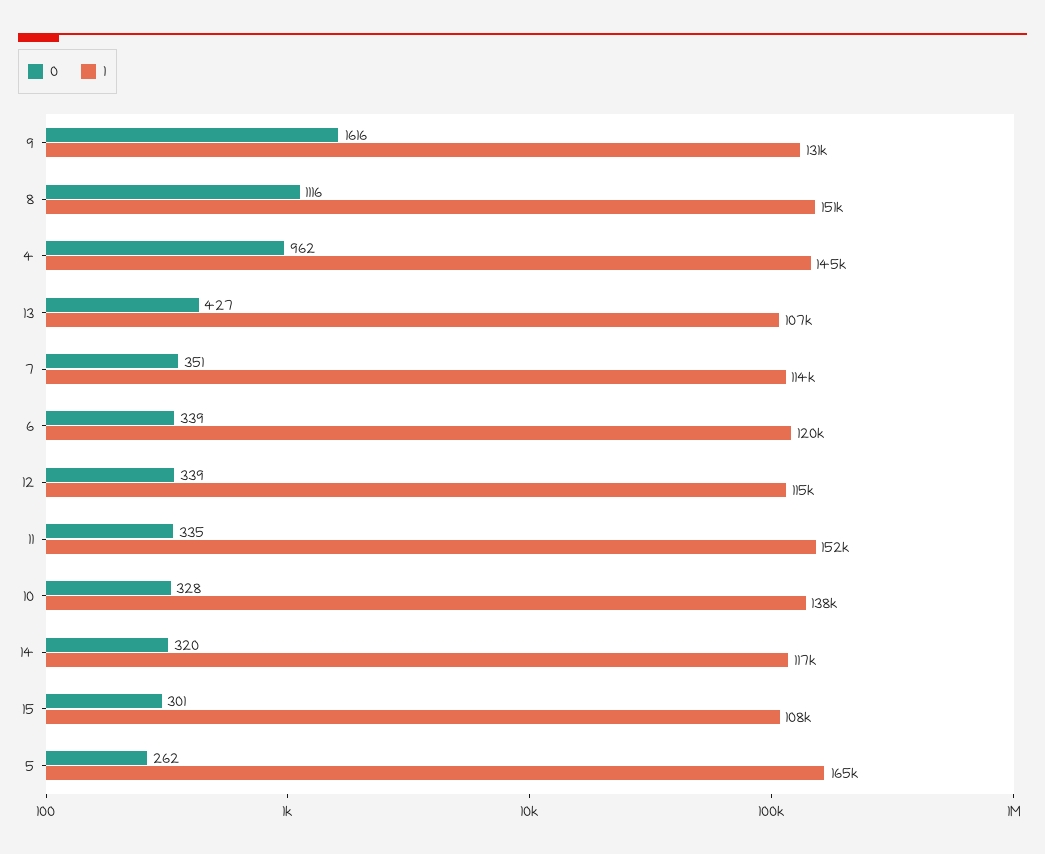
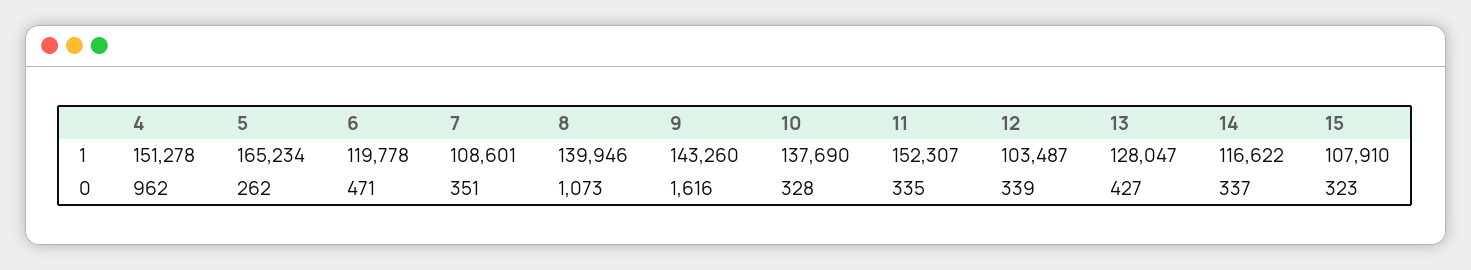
1, 9: 131000 -> 143260
0, 8: 1116 -> 1073
1, 8: 151000 -> 139946
1, 4: 145000 -> 151278
1, 13: 107000 -> 128047
1, 7: 114000 -> 108601
0, 6: 339 -> 471
1, 12: 115000 -> 103487
0, 14: 320 -> 337
0, 15: 301 -> 323

